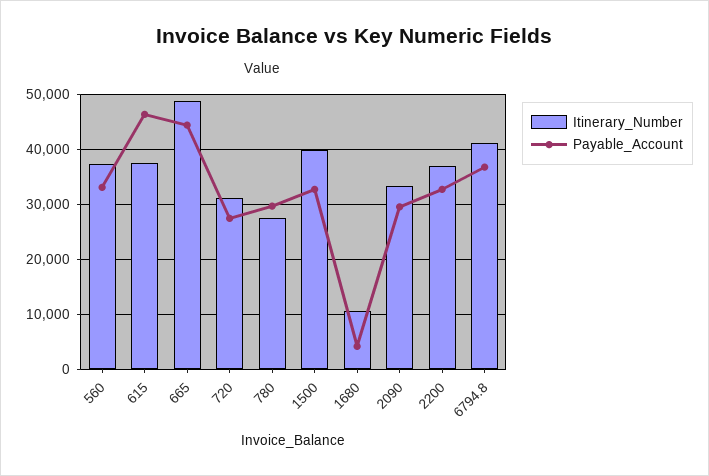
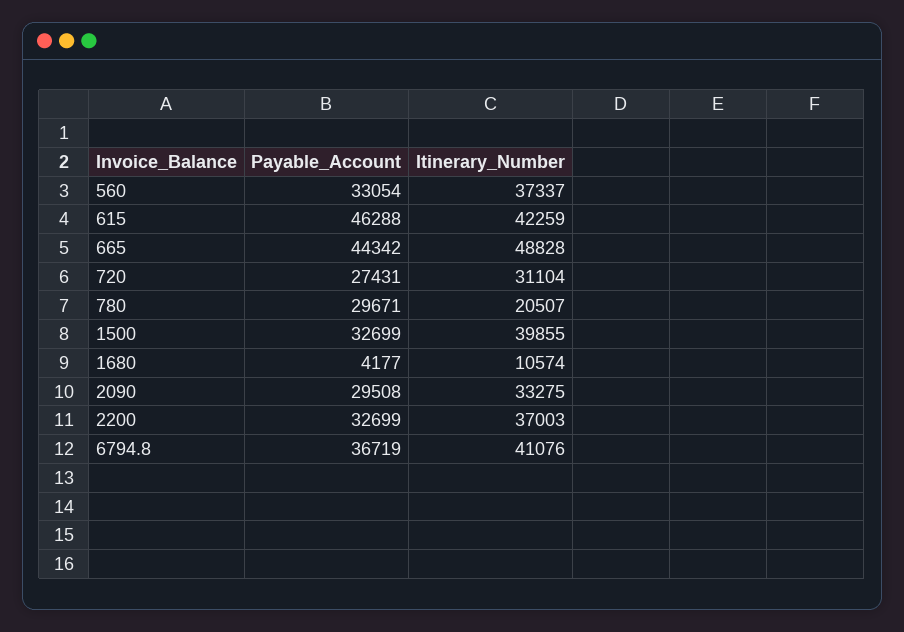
Itinerary_Number, 615: 38000 -> 42259
Itinerary_Number, 780: 28000 -> 20507

